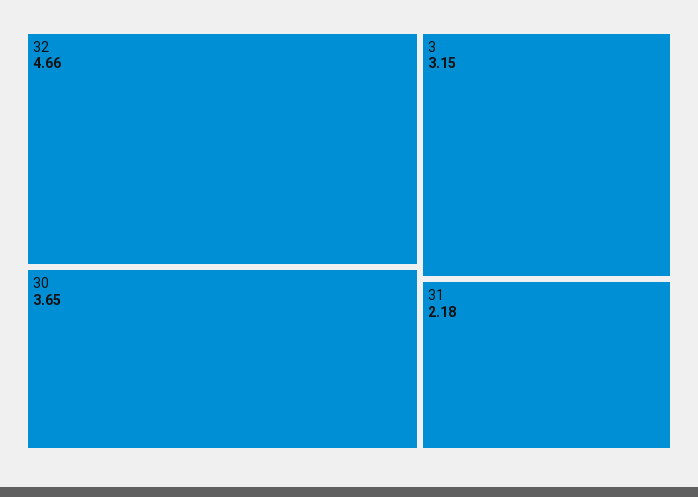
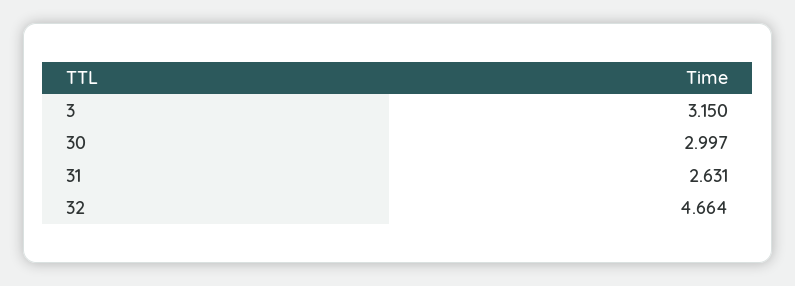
30: 3.65 -> 2.997
31: 2.18 -> 2.631

